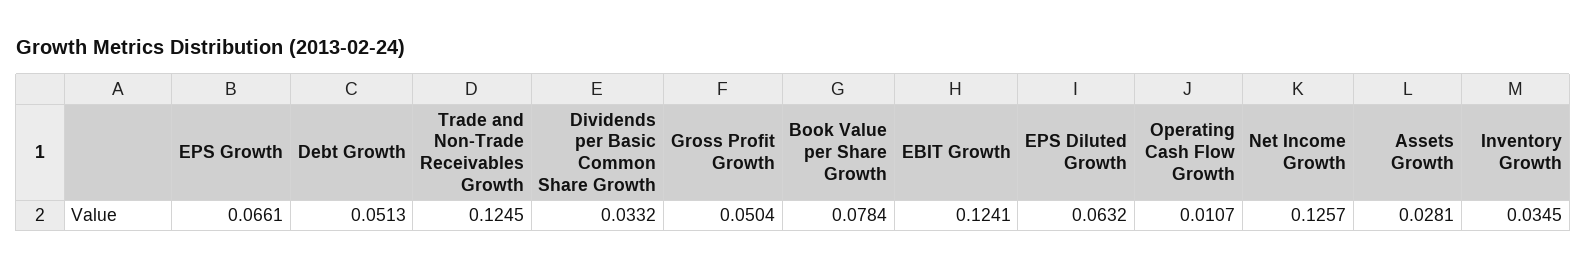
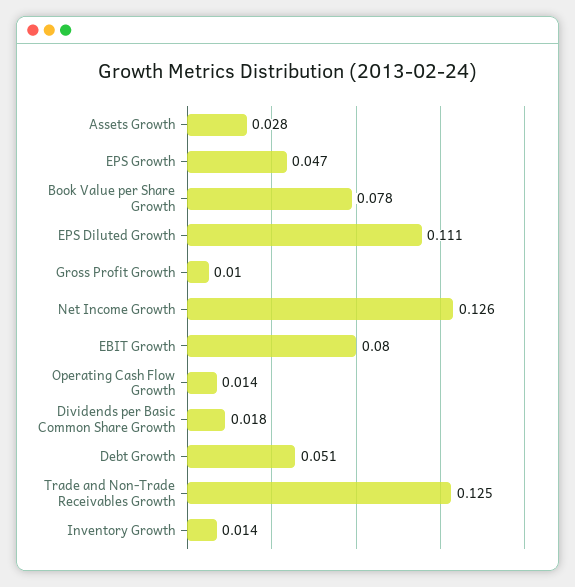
EPS Growth: 0.0661 -> 0.047
Dividends per Basic Common Share Growth: 0.0332 -> 0.018
Gross Profit Growth: 0.0504 -> 0.01
EBIT Growth: 0.1241 -> 0.08
EPS Diluted Growth: 0.0632 -> 0.111
Operating Cash Flow Growth: 0.0107 -> 0.014
Inventory Growth: 0.0345 -> 0.014

